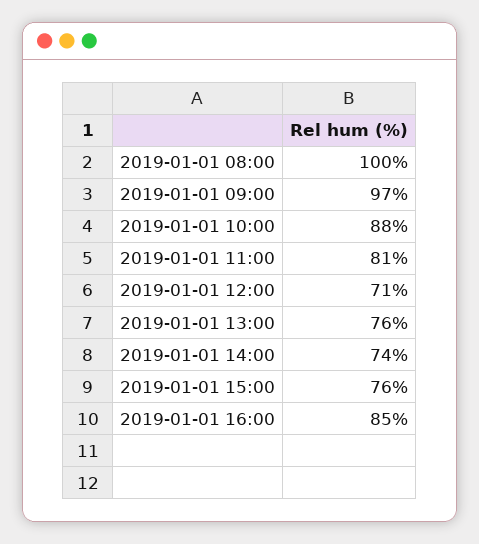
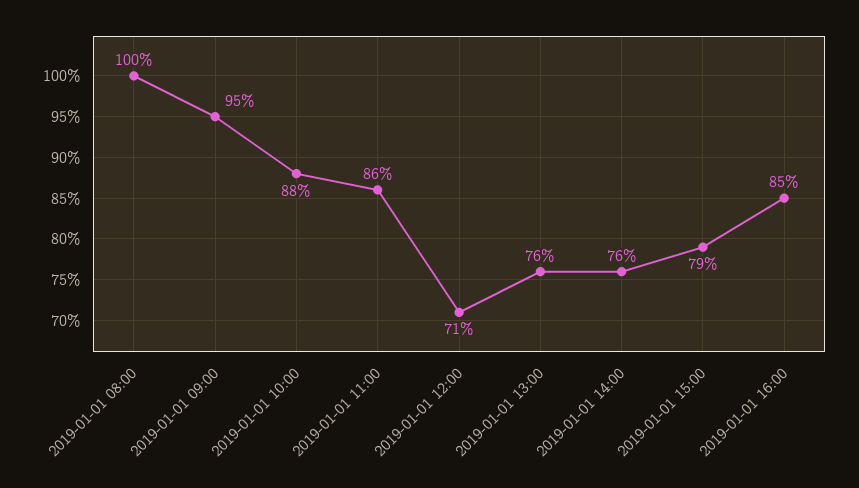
2019-01-01 09:00: 97 -> 95
2019-01-01 11:00: 81 -> 86
2019-01-01 14:00: 74 -> 76
2019-01-01 15:00: 76 -> 79

